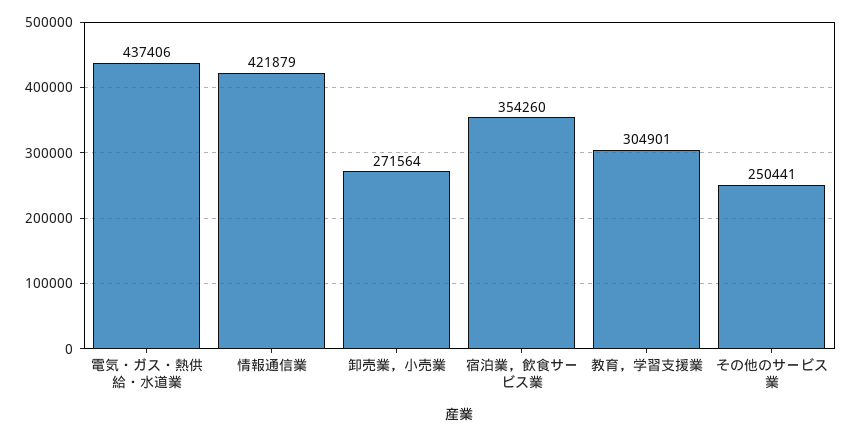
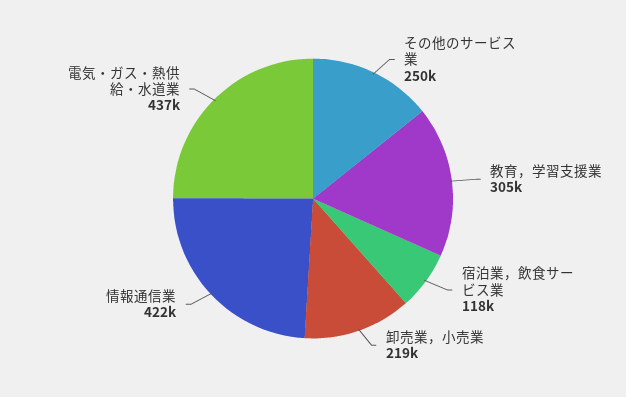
卸売業，小売業: 271564 -> 219000
宿泊業，飲食サービス業: 354260 -> 118000

